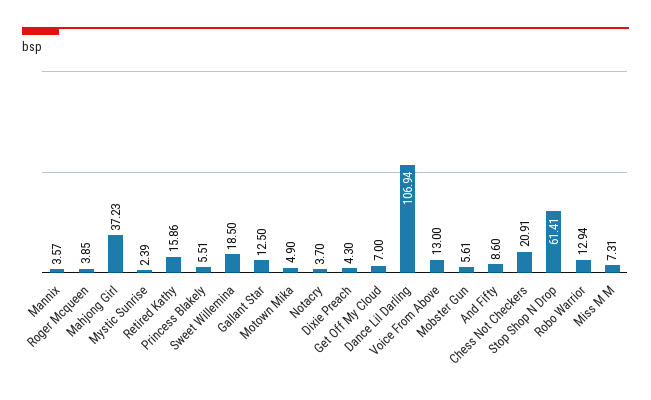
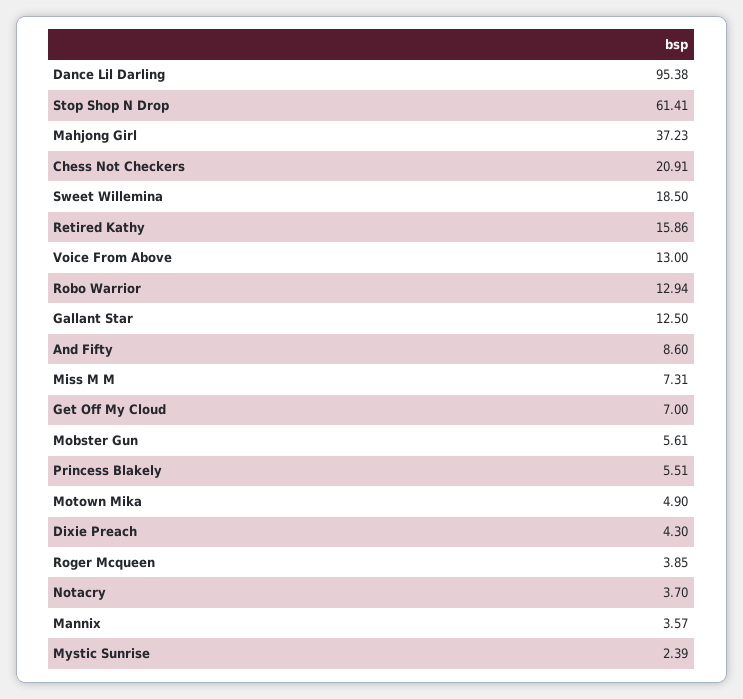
Dance Lil Darling: 106.94 -> 95.38

